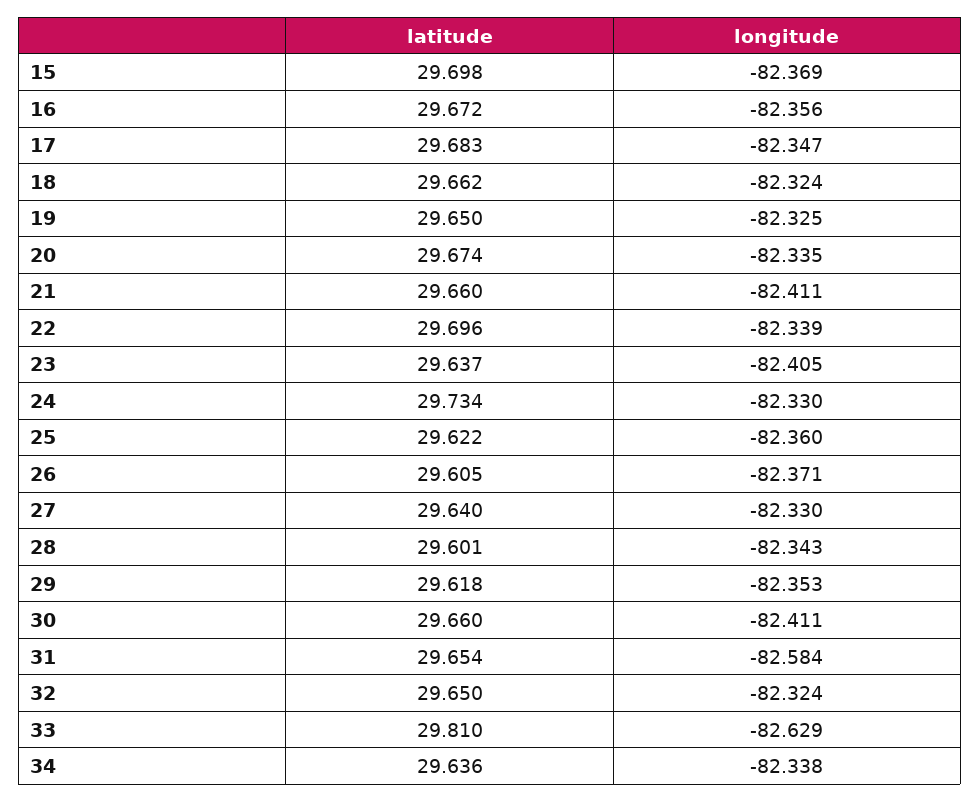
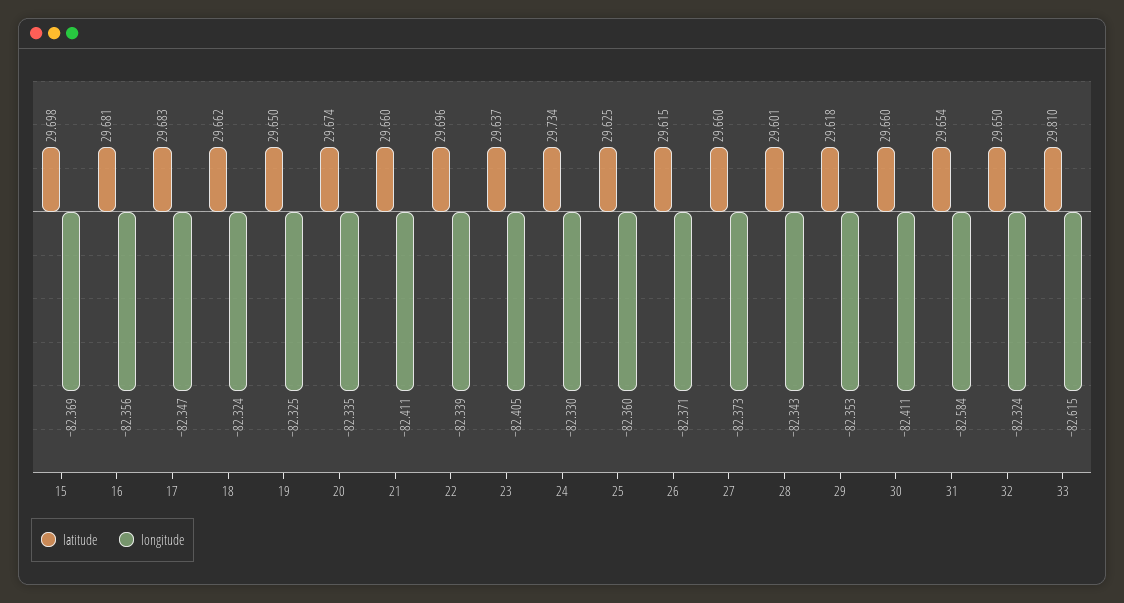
latitude, 16: 29.672 -> 29.681
latitude, 25: 29.622 -> 29.625
latitude, 26: 29.605 -> 29.615
latitude, 27: 29.64 -> 29.66
longitude, 27: -82.33 -> -82.373
longitude, 33: -82.629 -> -82.615
latitude, 34: 29.636 -> none
longitude, 34: -82.338 -> none

